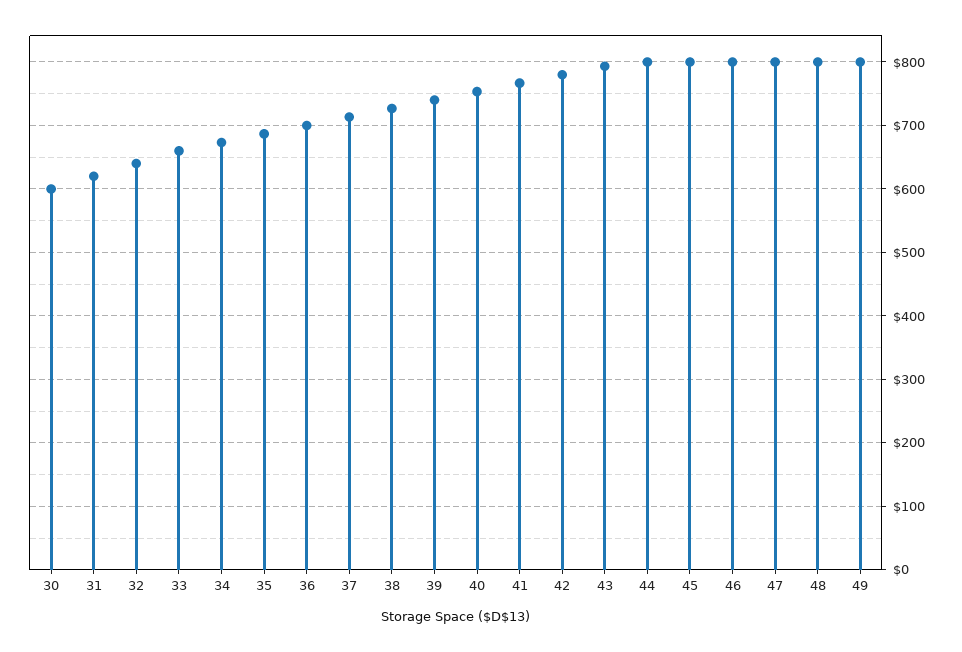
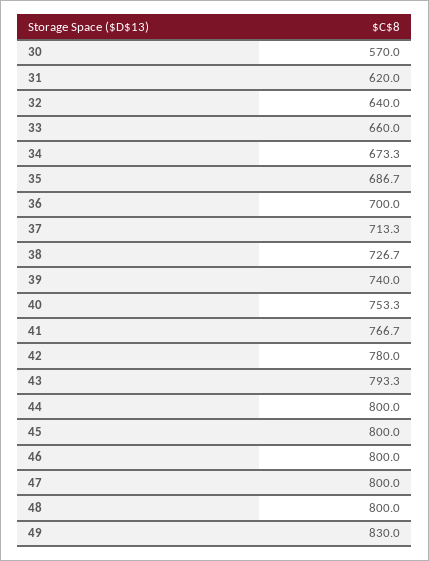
30: 600 -> 570
49: 800 -> 830

